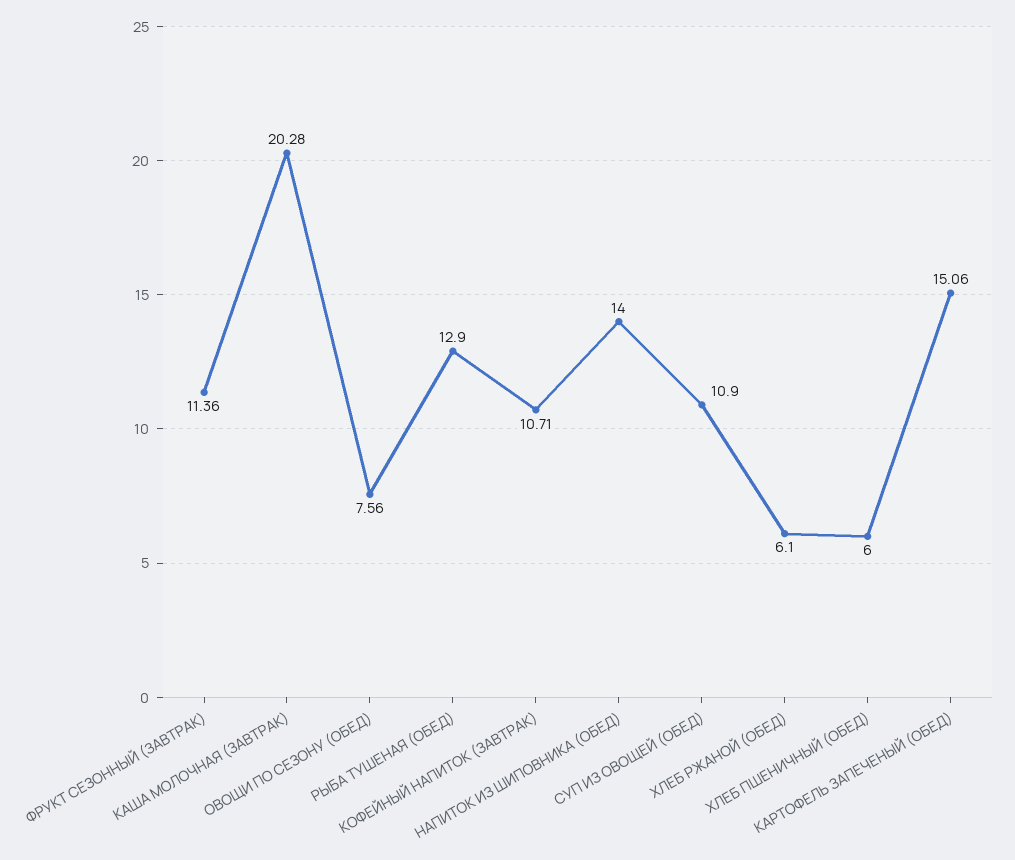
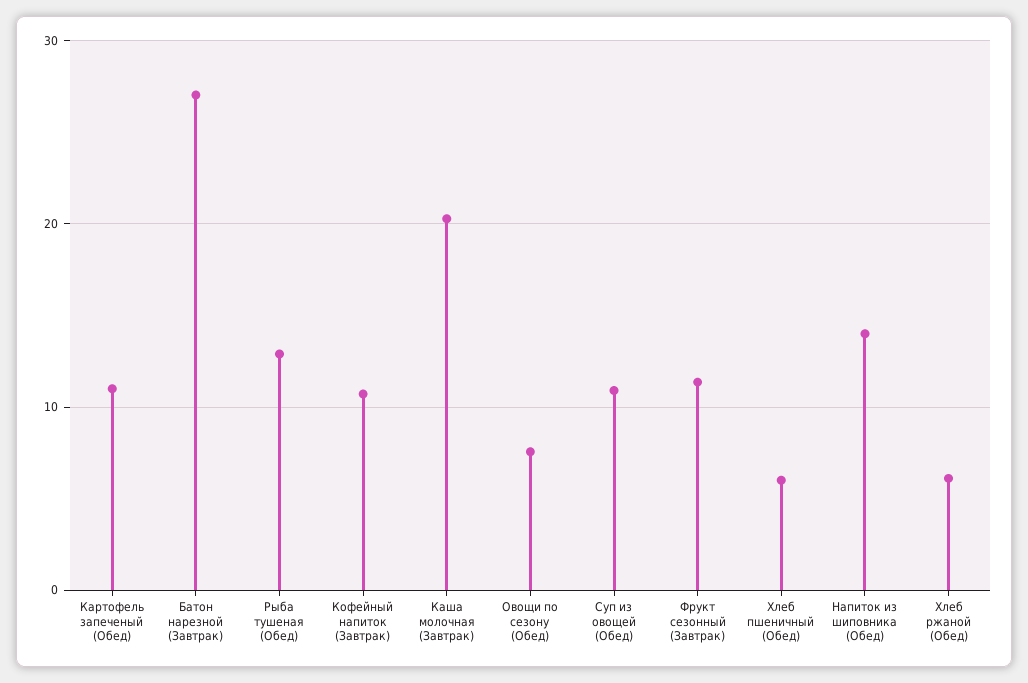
КАРТОФЕЛЬ ЗАПЕЧЕНЫЙ (ОБЕД): 15.06 -> 11
Батон нарезной (Завтрак): none -> 27

